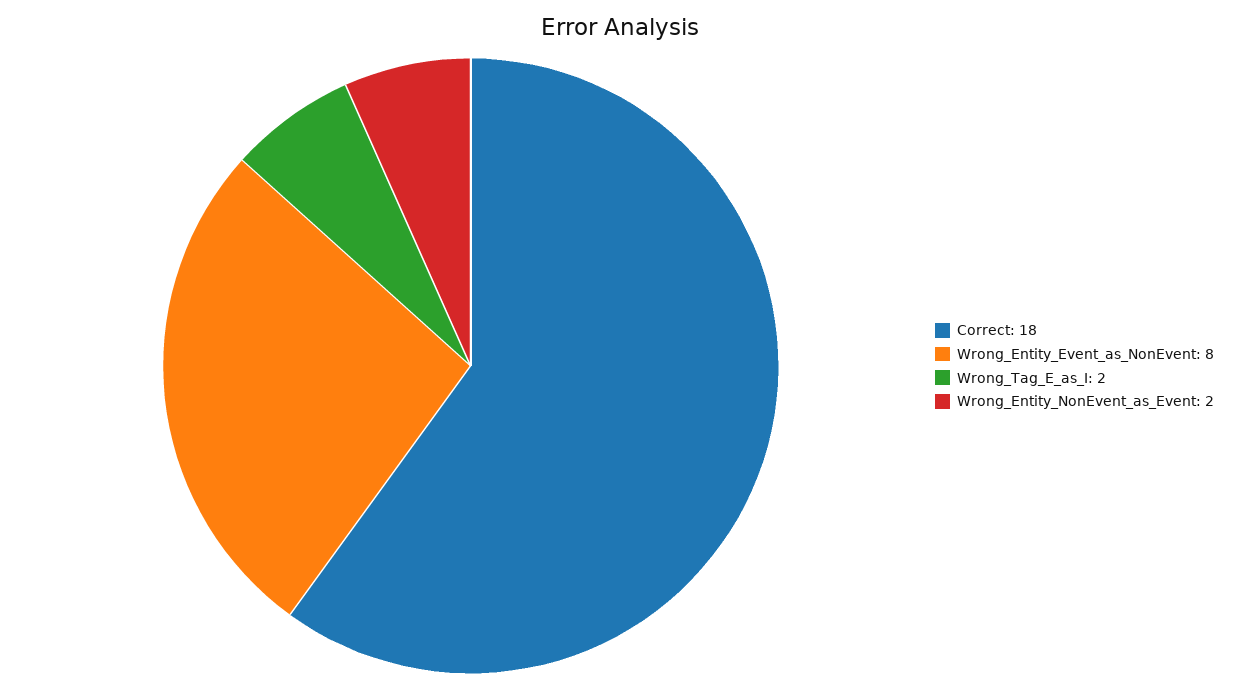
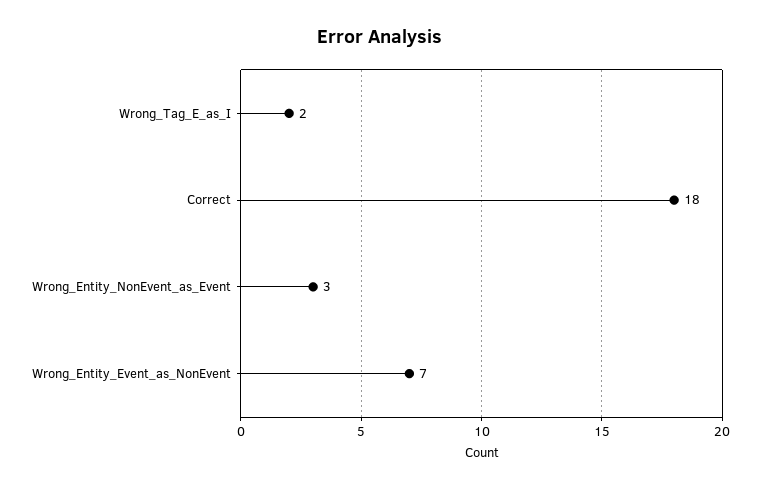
Wrong_Entity_Event_as_NonEvent: 8 -> 7
Wrong_Entity_NonEvent_as_Event: 2 -> 3

